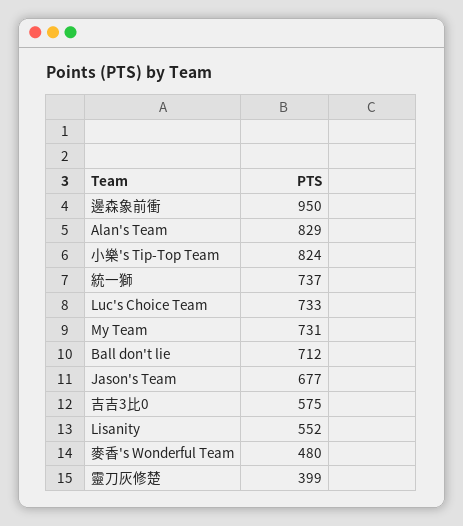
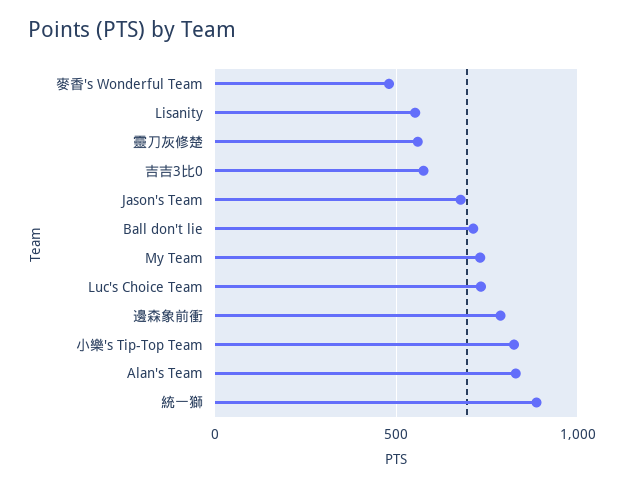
邊森象前衝: 950 -> 800
統一獅: 737 -> 900
靈刀灰修楚: 399 -> 550

